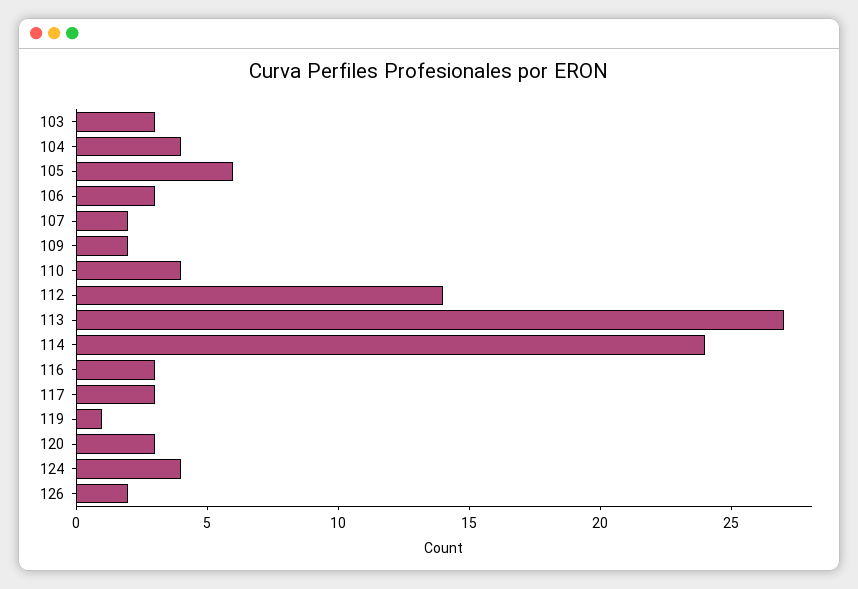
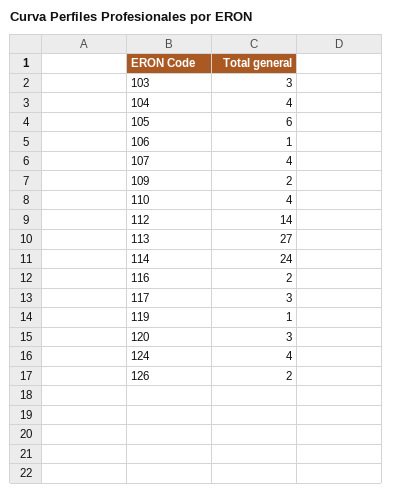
106: 3 -> 1
107: 2 -> 4
116: 3 -> 2

